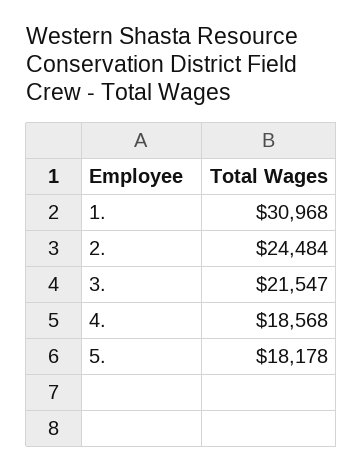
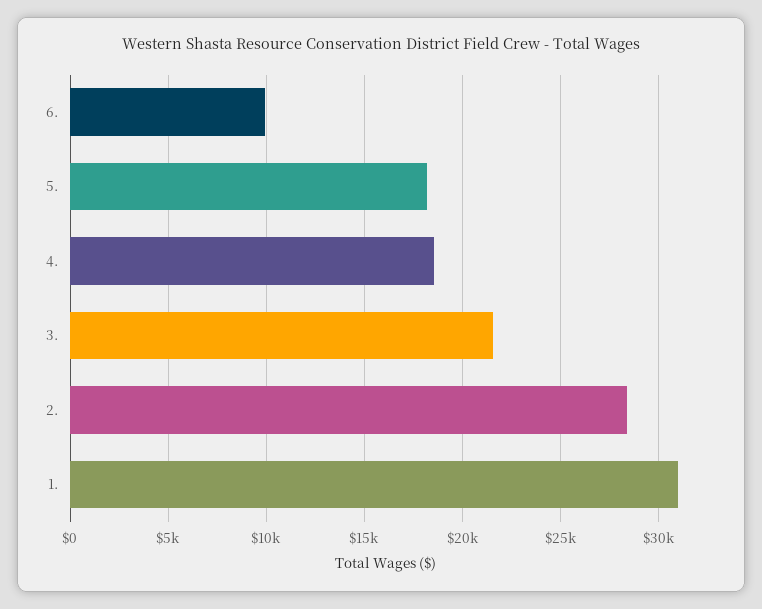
2.: 24484 -> 28500
6.: none -> 10000

